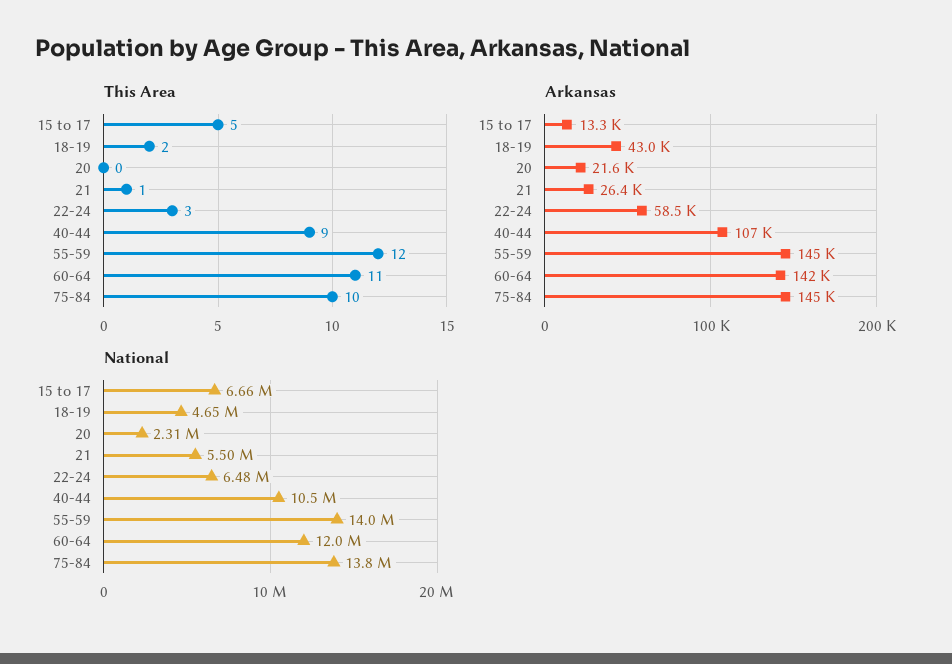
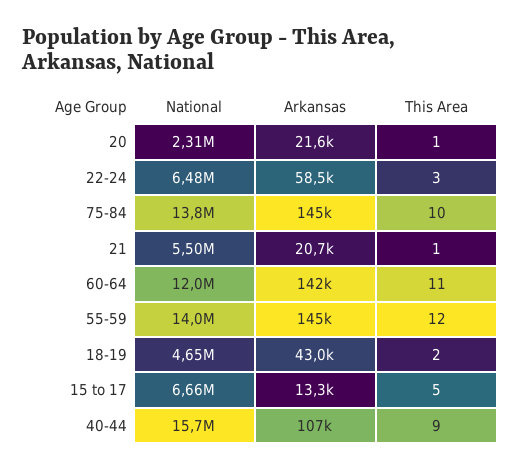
This Area, 20: 0 -> 1
Arkansas, 21: 26400 -> 20700
National, 40-44: 10500000 -> 15700000

